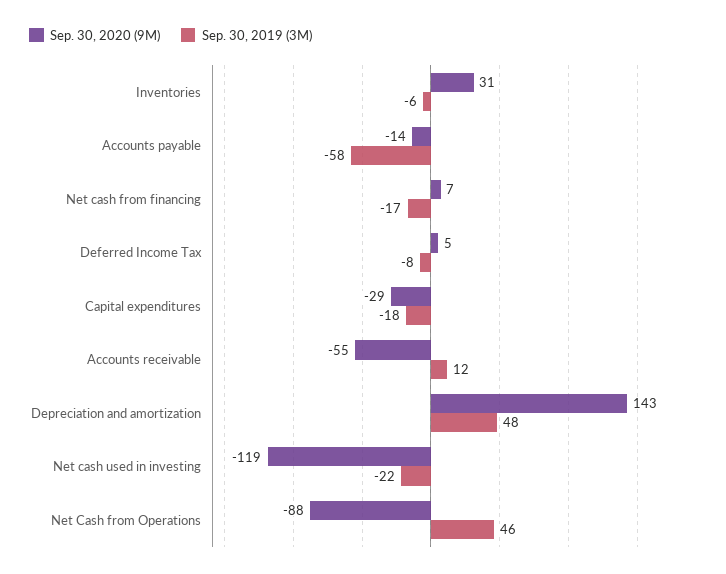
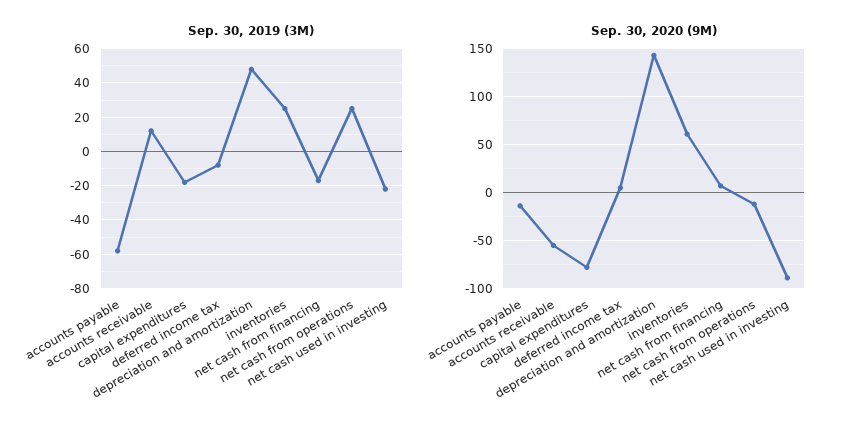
Sep. 30, 2020 (9M), Inventories: 31 -> 60
Sep. 30, 2019 (3M), Inventories: -6 -> 25
Sep. 30, 2020 (9M), Capital expenditures: -29 -> -80
Sep. 30, 2020 (9M), Net cash used in investing: -119 -> -90
Sep. 30, 2020 (9M), Net Cash from Operations: -88 -> -10
Sep. 30, 2019 (3M), Net Cash from Operations: 46 -> 25

